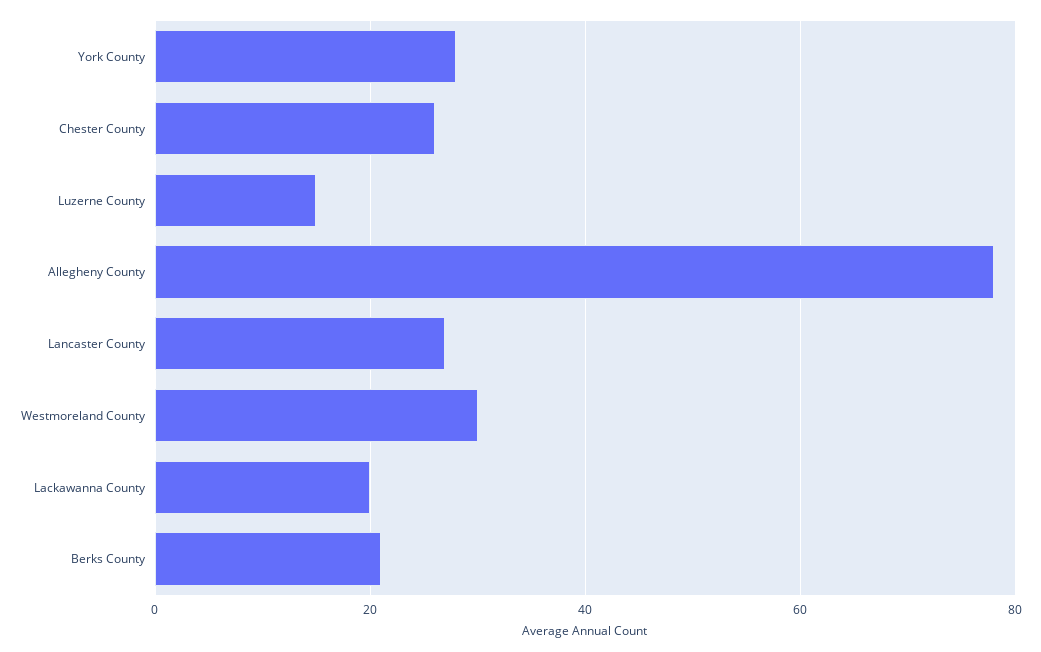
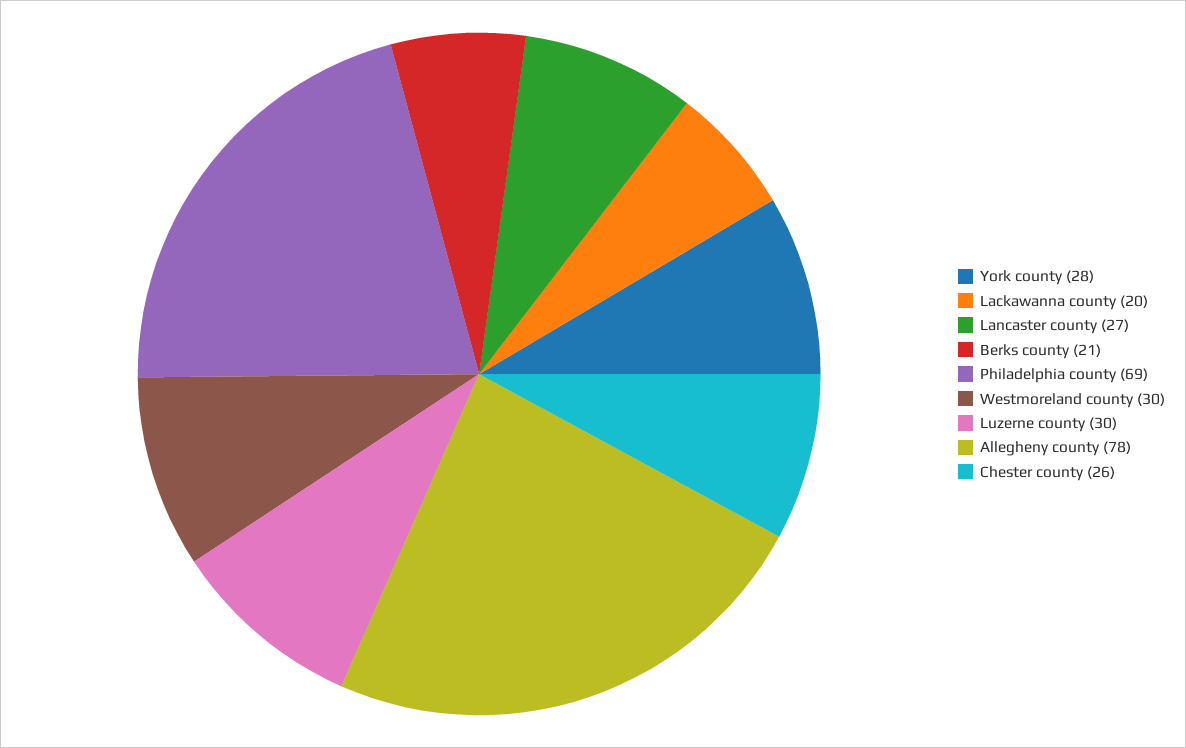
Luzerne County: 15 -> 30
Philadelphia county: none -> 69

